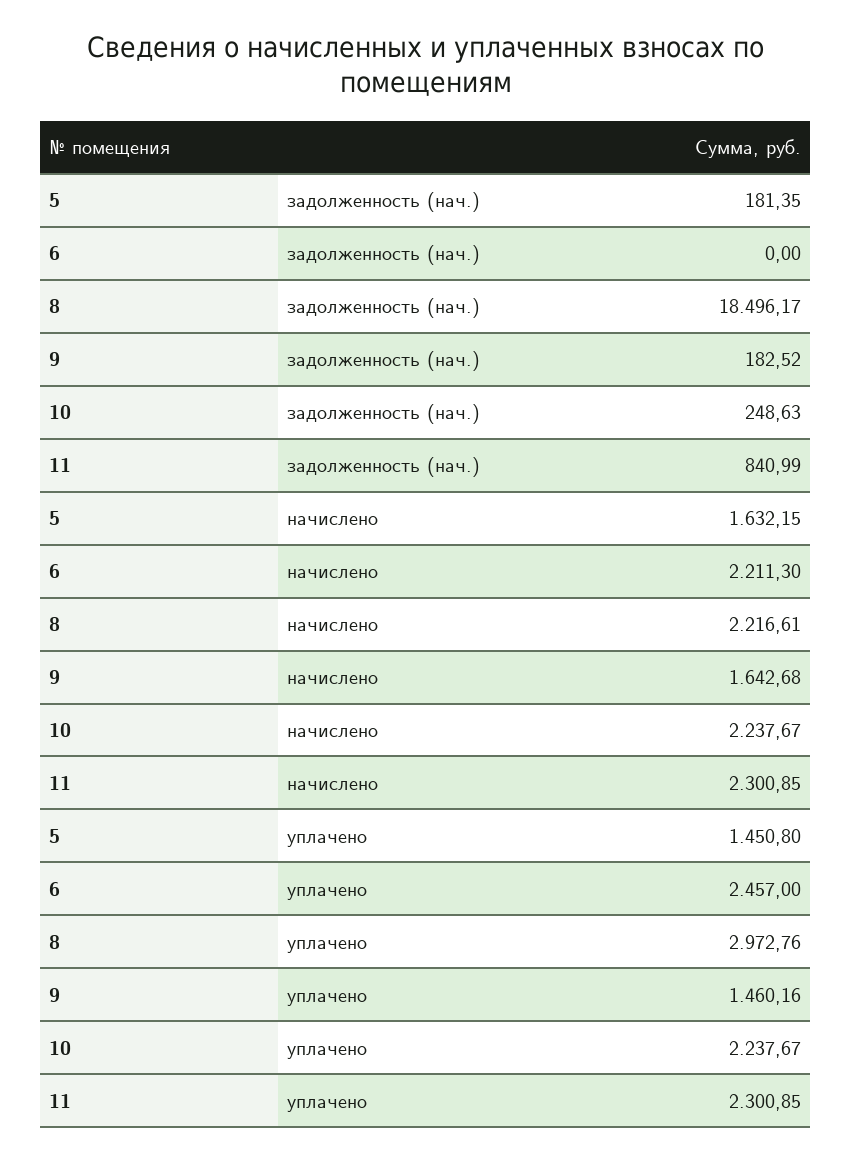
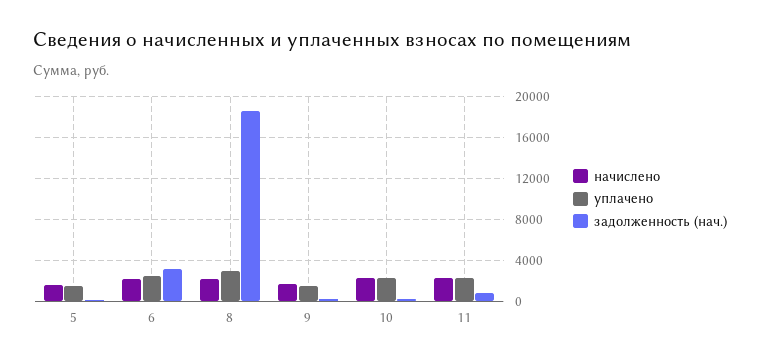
задолженность (нач.), 6: 0 -> 3000

